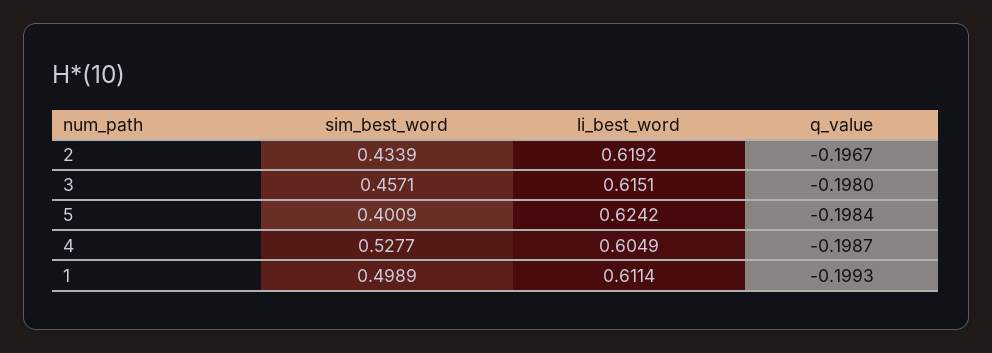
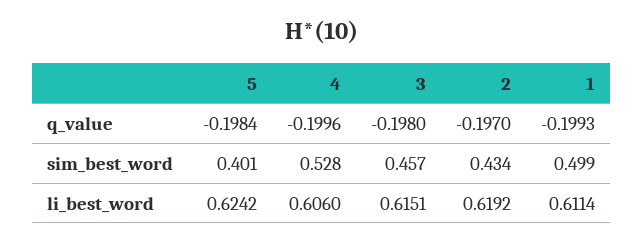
q_value, 2: -0.1967 -> -0.197
li_best_word, 4: 0.6049 -> 0.606
q_value, 4: -0.1987 -> -0.1996

